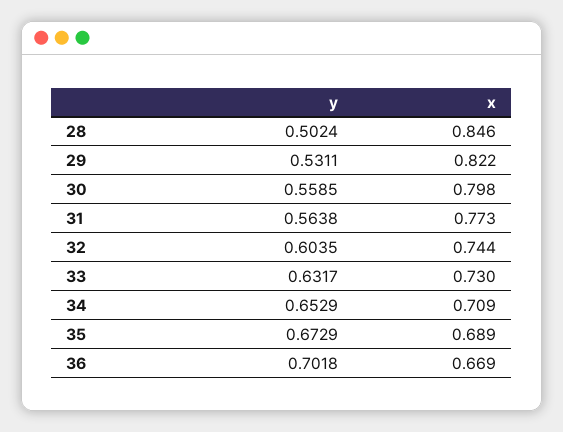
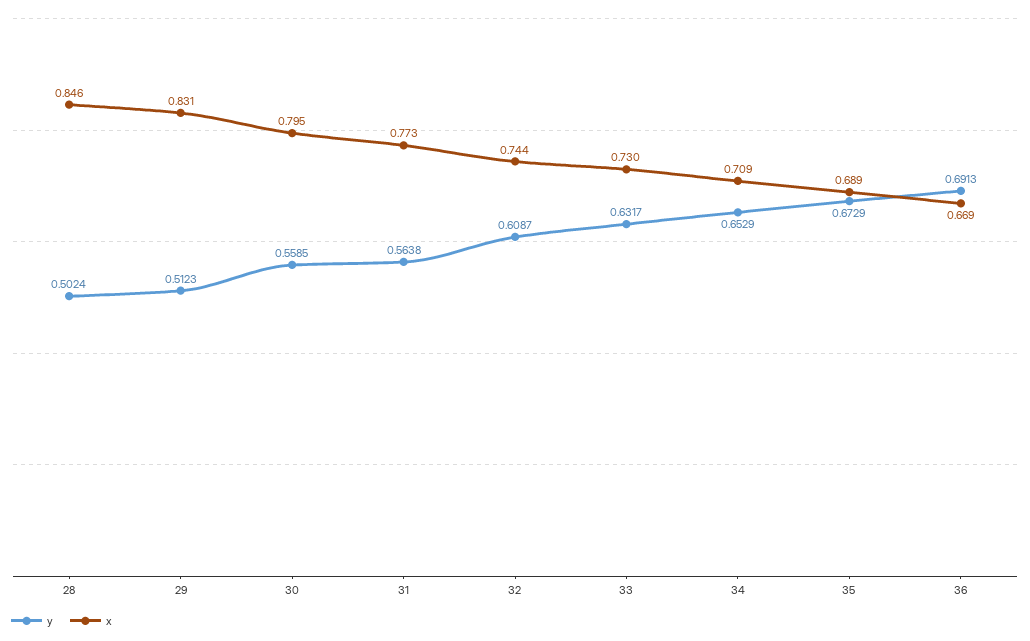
y, 29: 0.5311 -> 0.5123
x, 29: 0.822 -> 0.831
x, 30: 0.798 -> 0.795
y, 32: 0.6035 -> 0.6087
y, 36: 0.7018 -> 0.6913

